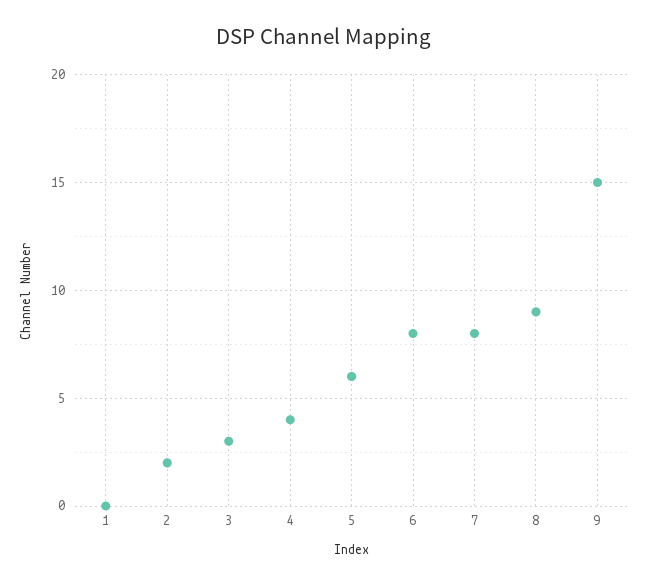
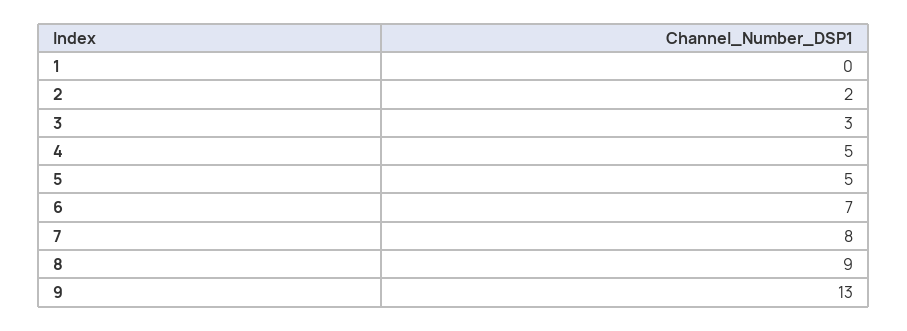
4: 4 -> 5
5: 6 -> 5
6: 8 -> 7
9: 15 -> 13

